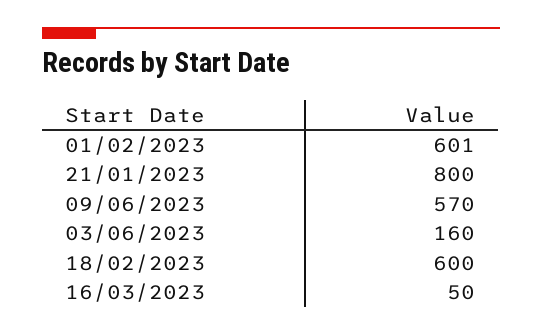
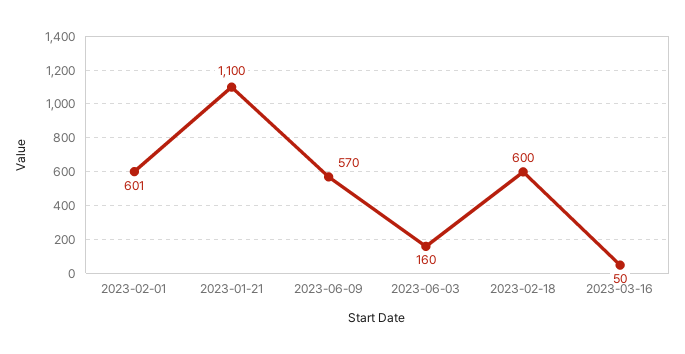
21/01/2023: 800 -> 1100

